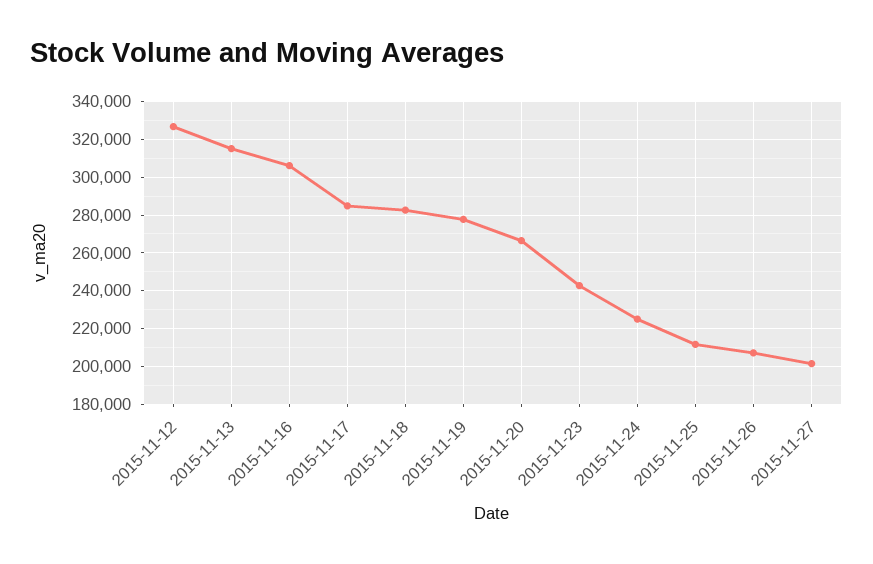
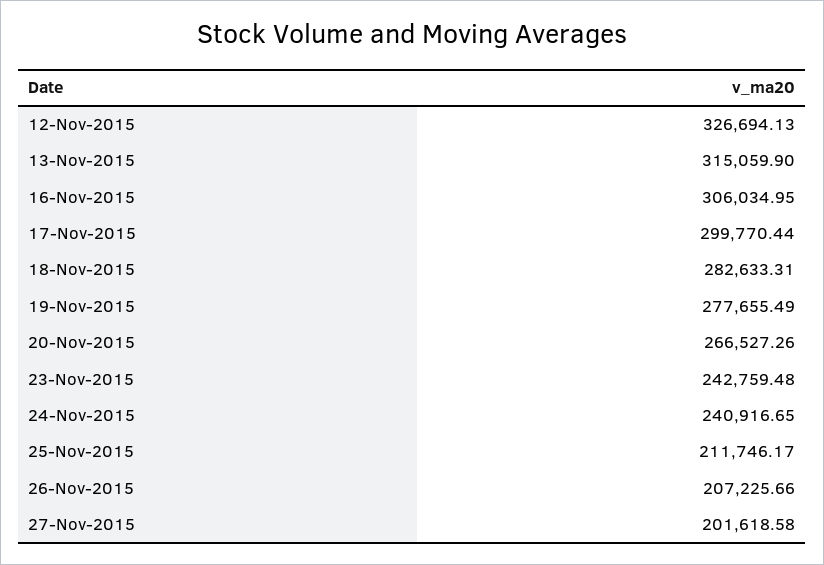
2015-11-17: 285000 -> 299770.44
2015-11-24: 225000 -> 240916.65

